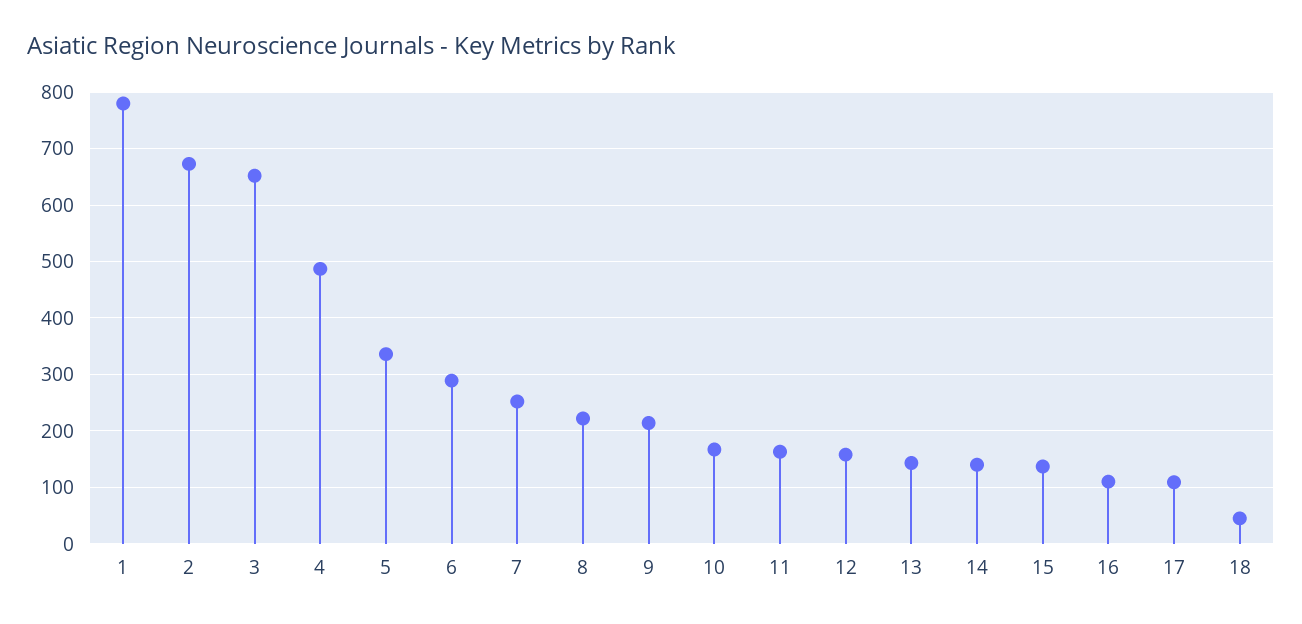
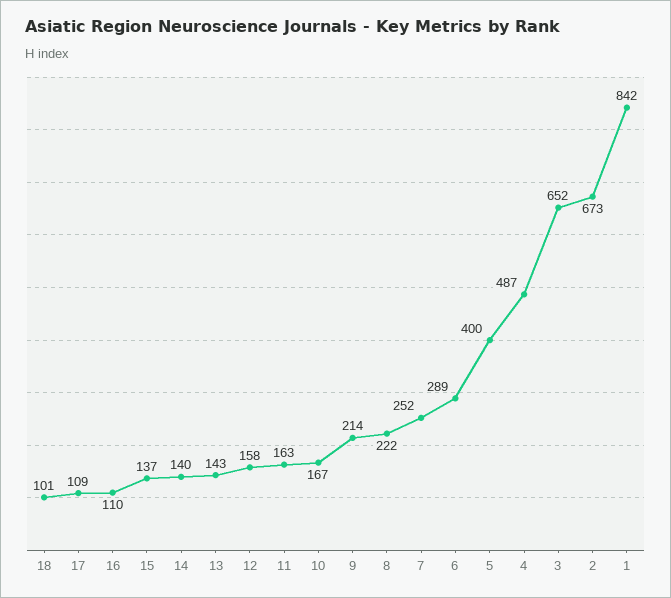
1: 780 -> 842
5: 340 -> 400
18: 40 -> 101

